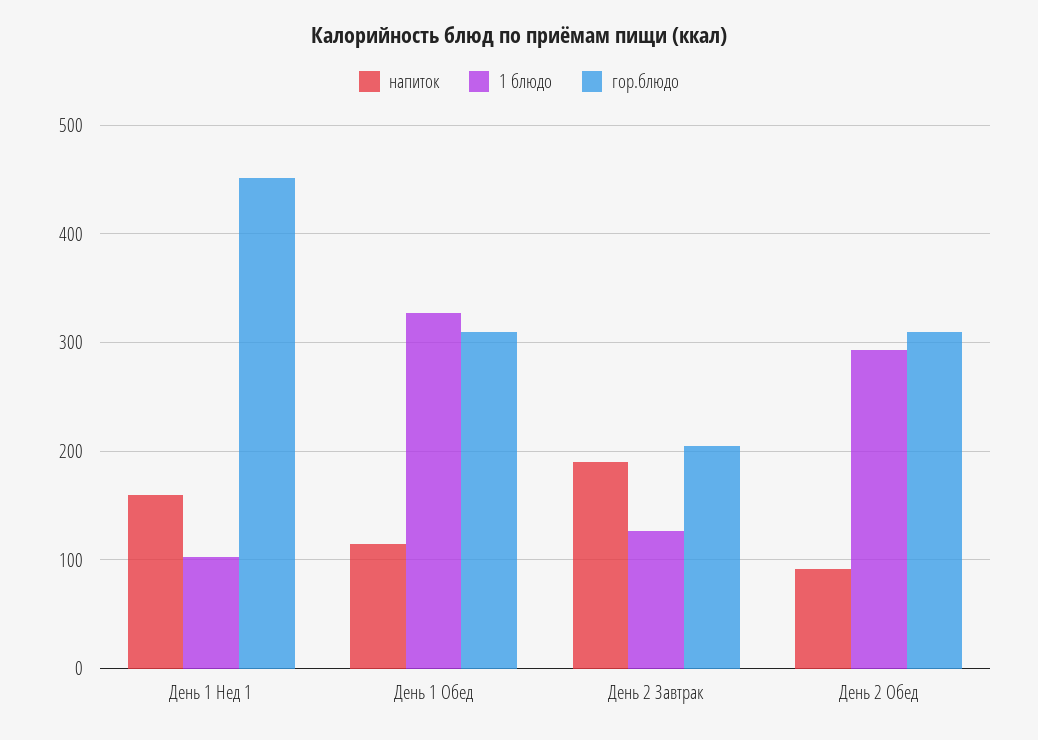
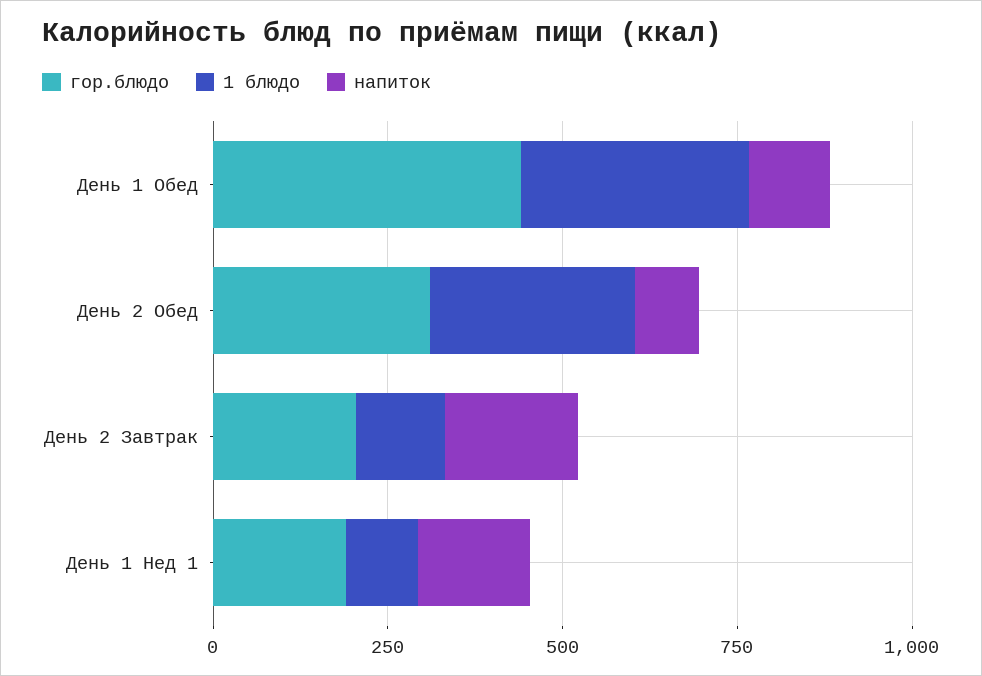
гор.блюдо, День 1 Нед 1: 450 -> 200
гор.блюдо, День 1 Обед: 310 -> 450

